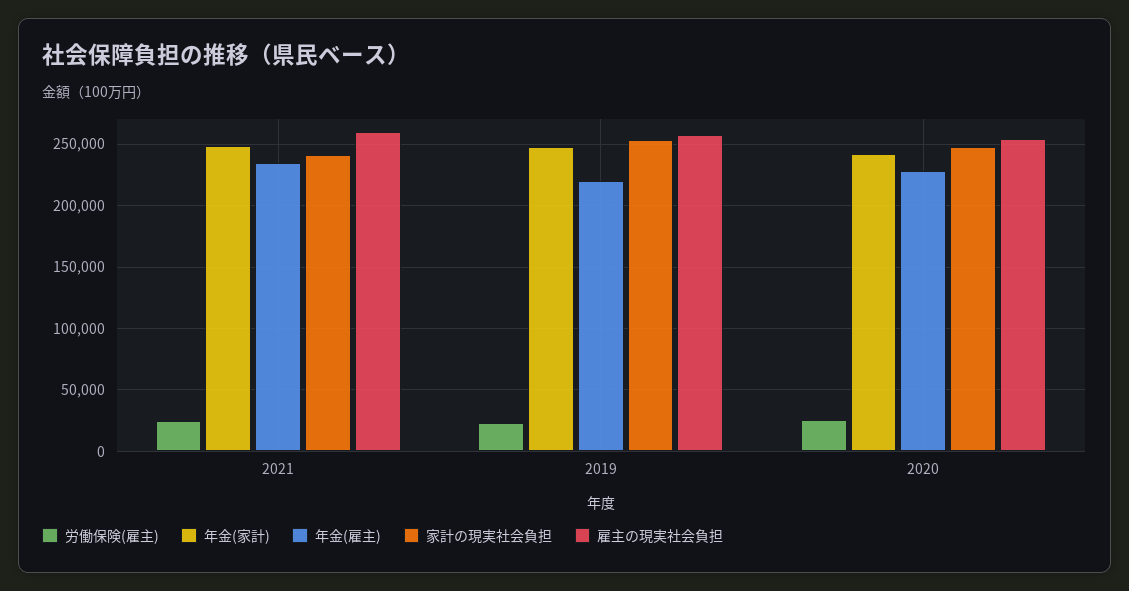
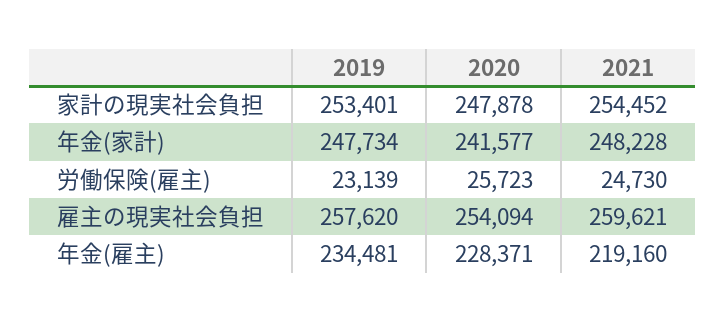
年金(雇主), 2021: 235000 -> 219160
家計の現実社会負担, 2021: 240000 -> 254452
年金(雇主), 2019: 220000 -> 234481

